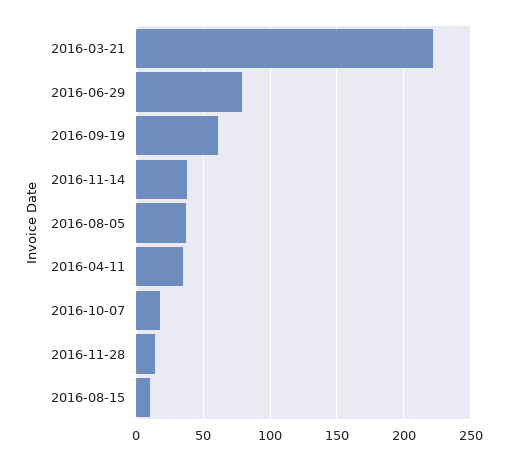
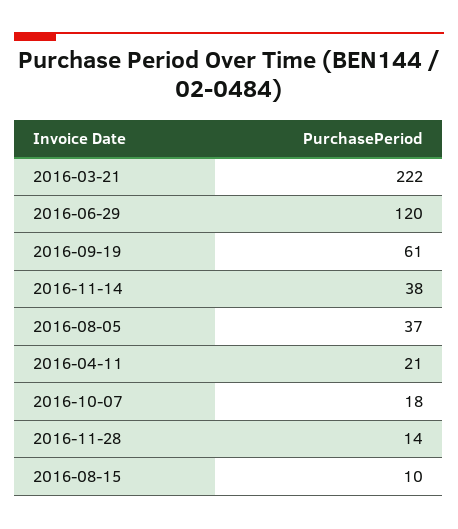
2016-06-29: 80 -> 120
2016-04-11: 35 -> 21

